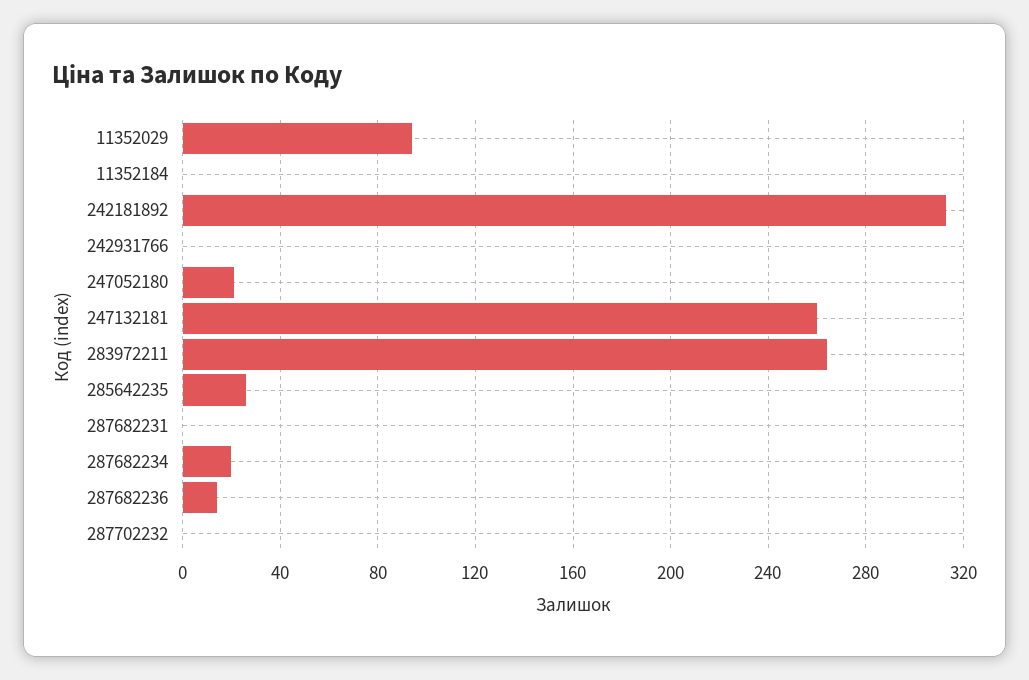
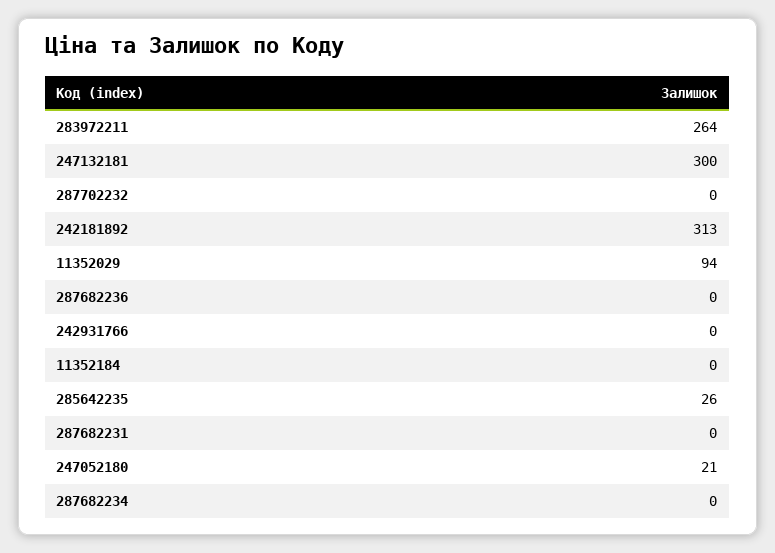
247132181: 260 -> 300
287682234: 20 -> 0
287682236: 15 -> 0

